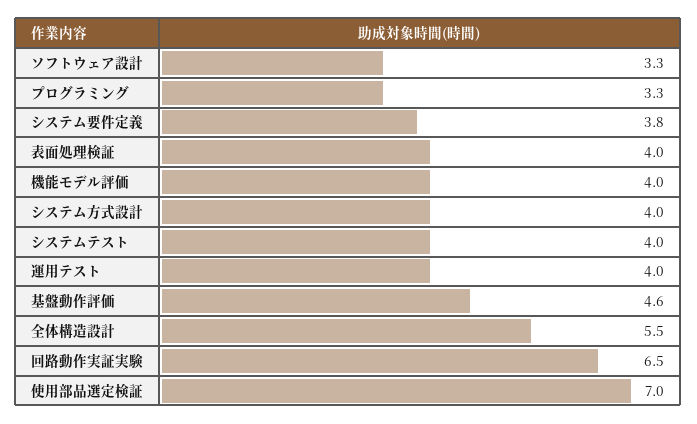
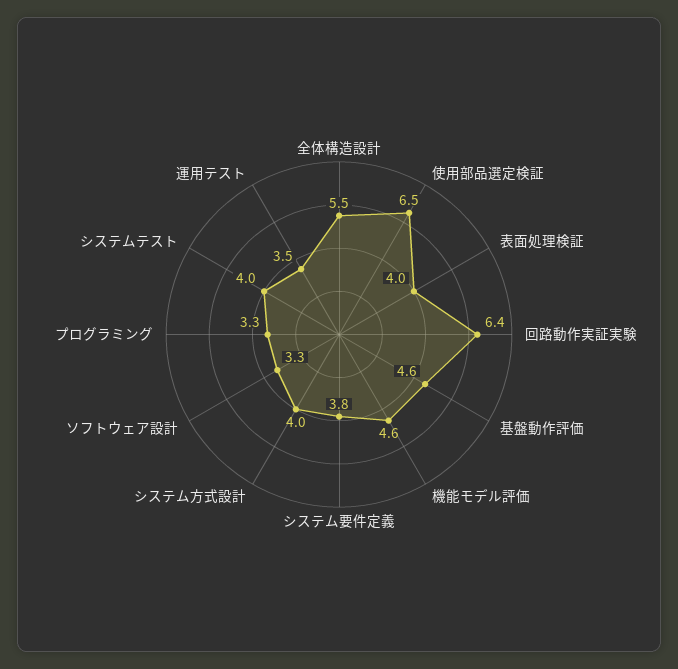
機能モデル評価: 4 -> 4.6
運用テスト: 4 -> 3.5
回路動作実証実験: 6.5 -> 6.4
使用部品選定検証: 7 -> 6.5

